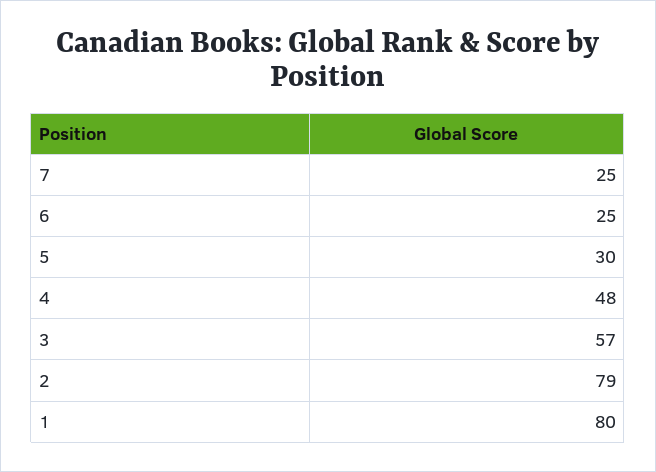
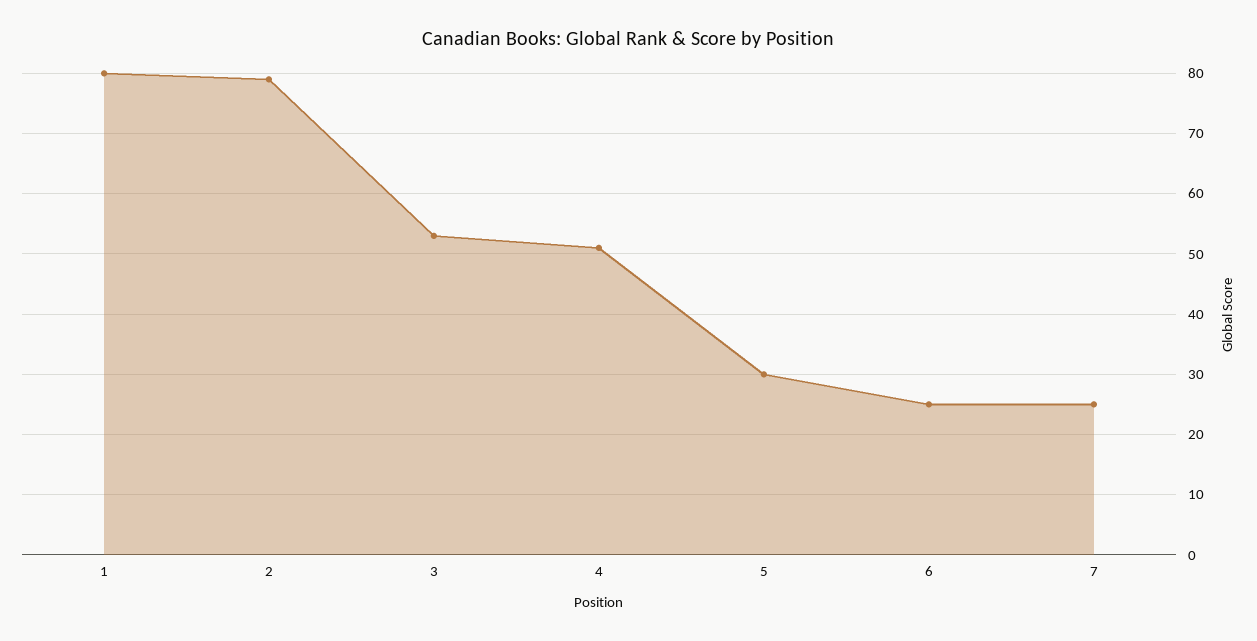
4: 48 -> 51
3: 57 -> 53

